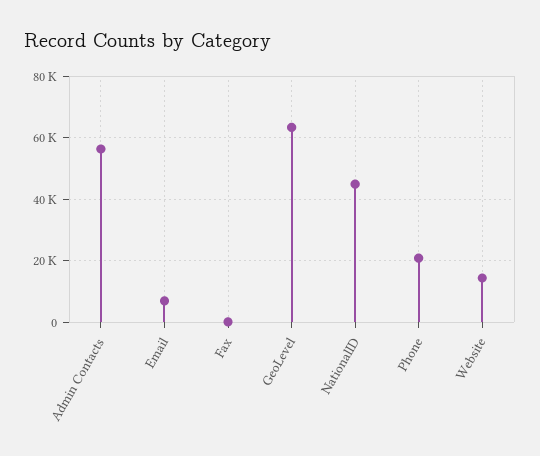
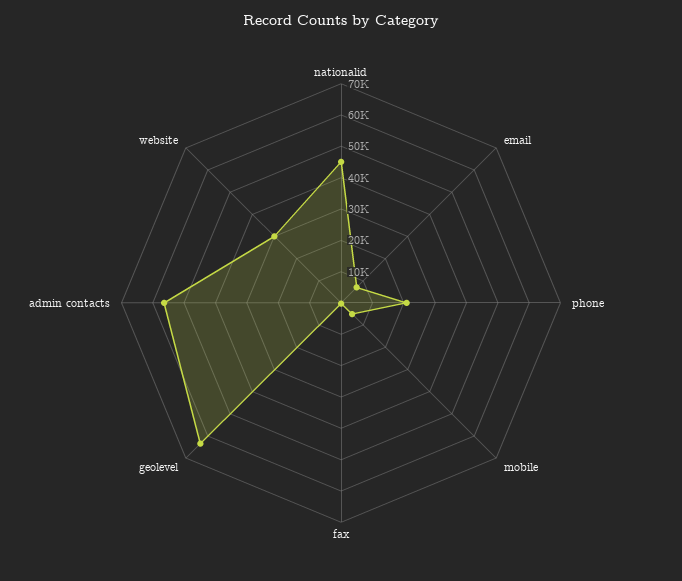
Website: 14000 -> 30000
mobile: none -> 5000

